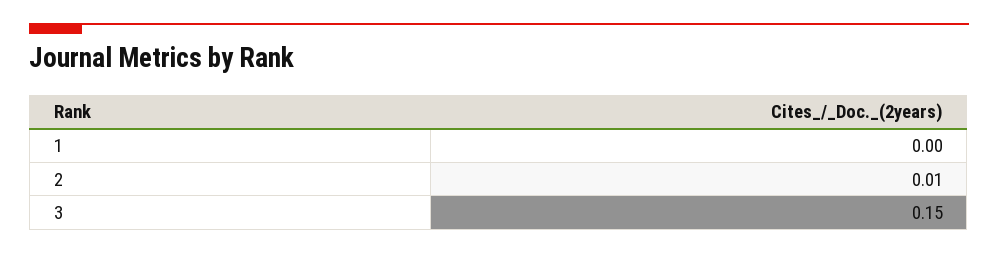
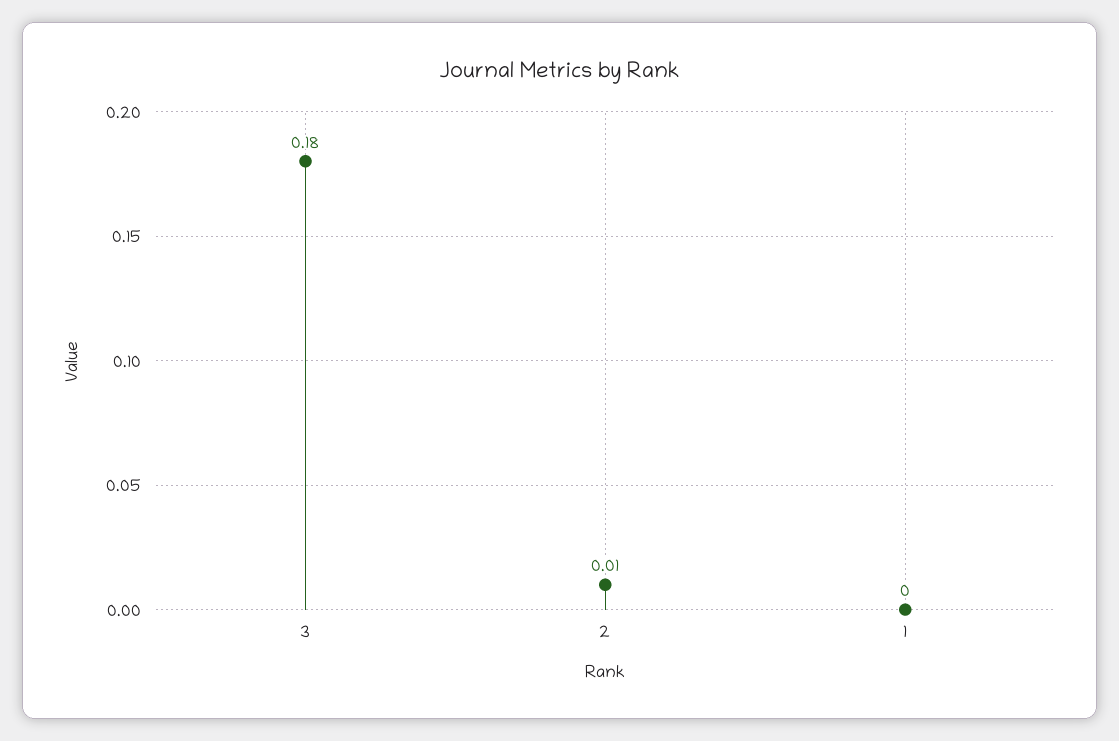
3: 0.15 -> 0.18

